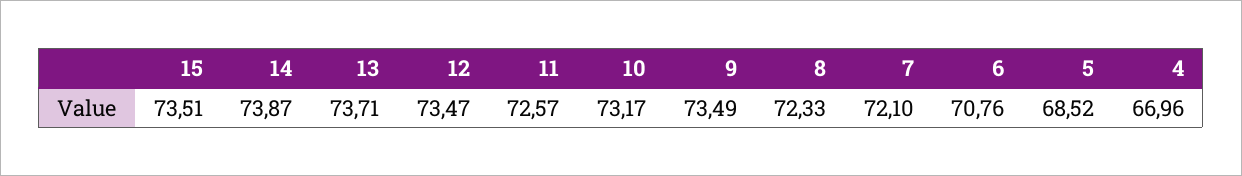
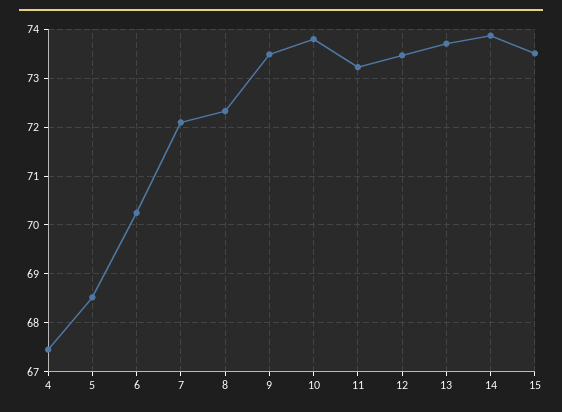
11: 72.57 -> 73.2
10: 73.17 -> 73.8
6: 70.76 -> 70.2
4: 66.96 -> 67.4

